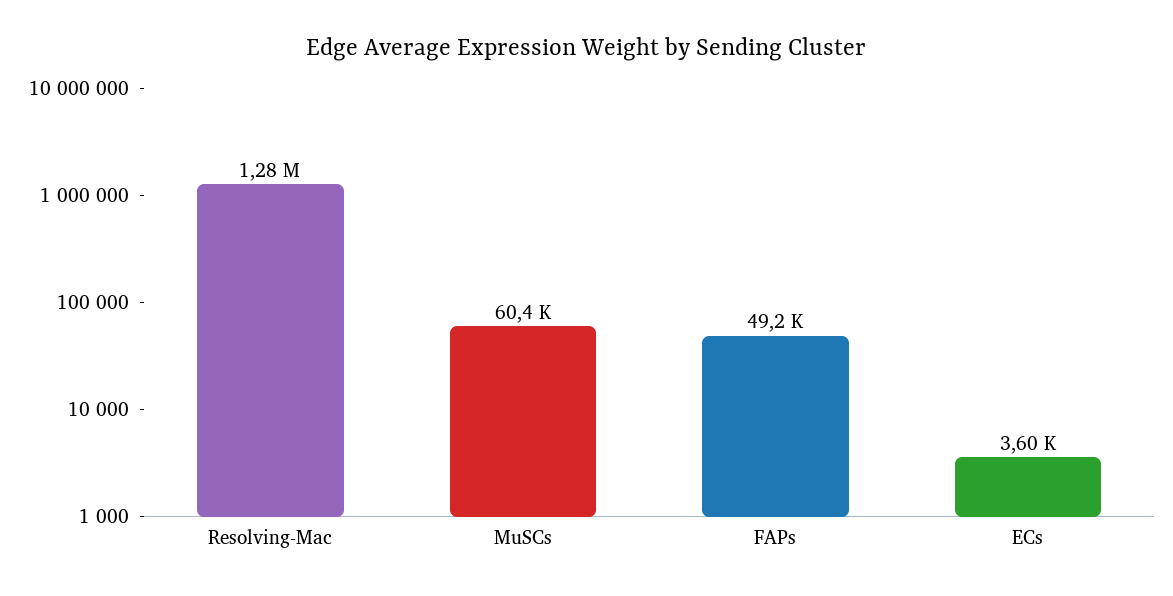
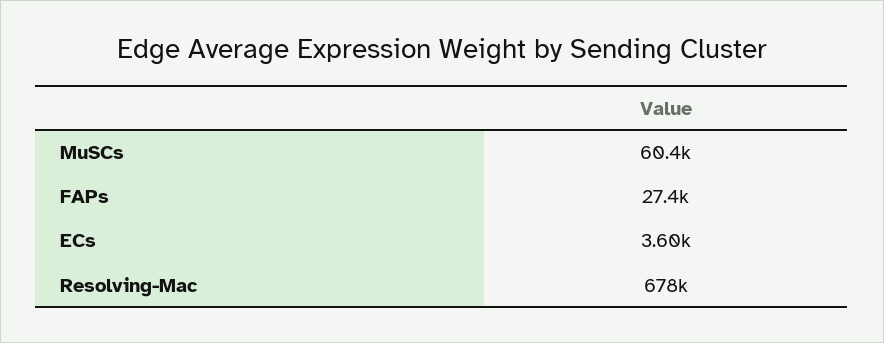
Resolving-Mac: 1280000 -> 678000
FAPs: 49200 -> 27400

